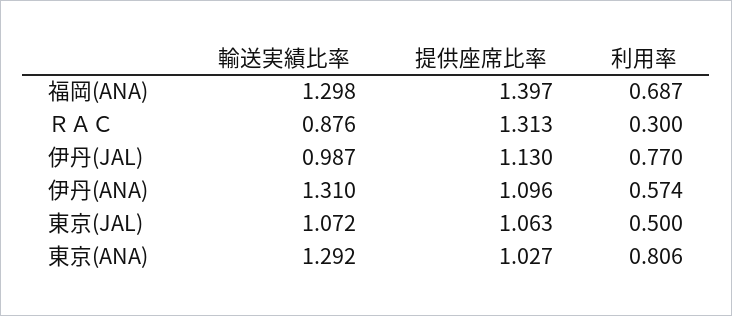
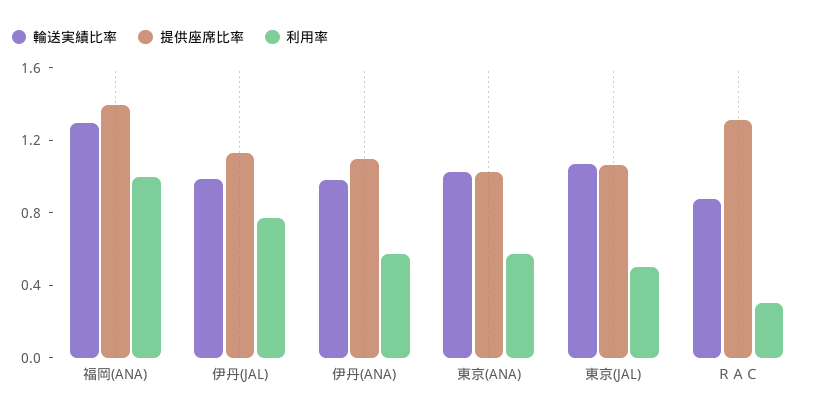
利用率, 福岡(ANA): 0.687 -> 1
輸送実績比率, 伊丹(ANA): 1.31 -> 1
輸送実績比率, 東京(ANA): 1.292 -> 1
利用率, 東京(ANA): 0.806 -> 0.6

